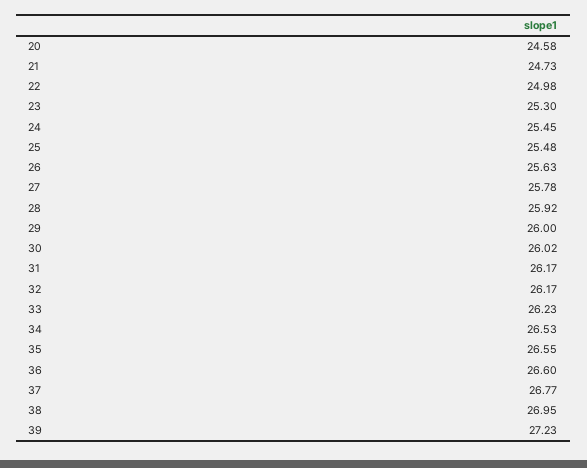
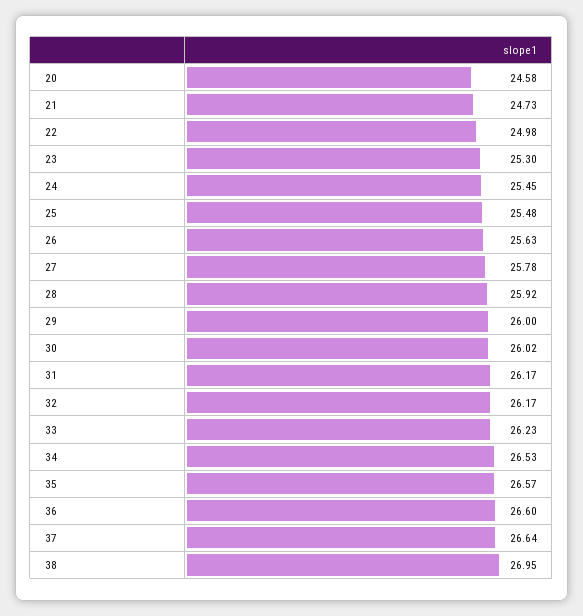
35: 26.55 -> 26.57
37: 26.77 -> 26.64
39: 27.23 -> none

